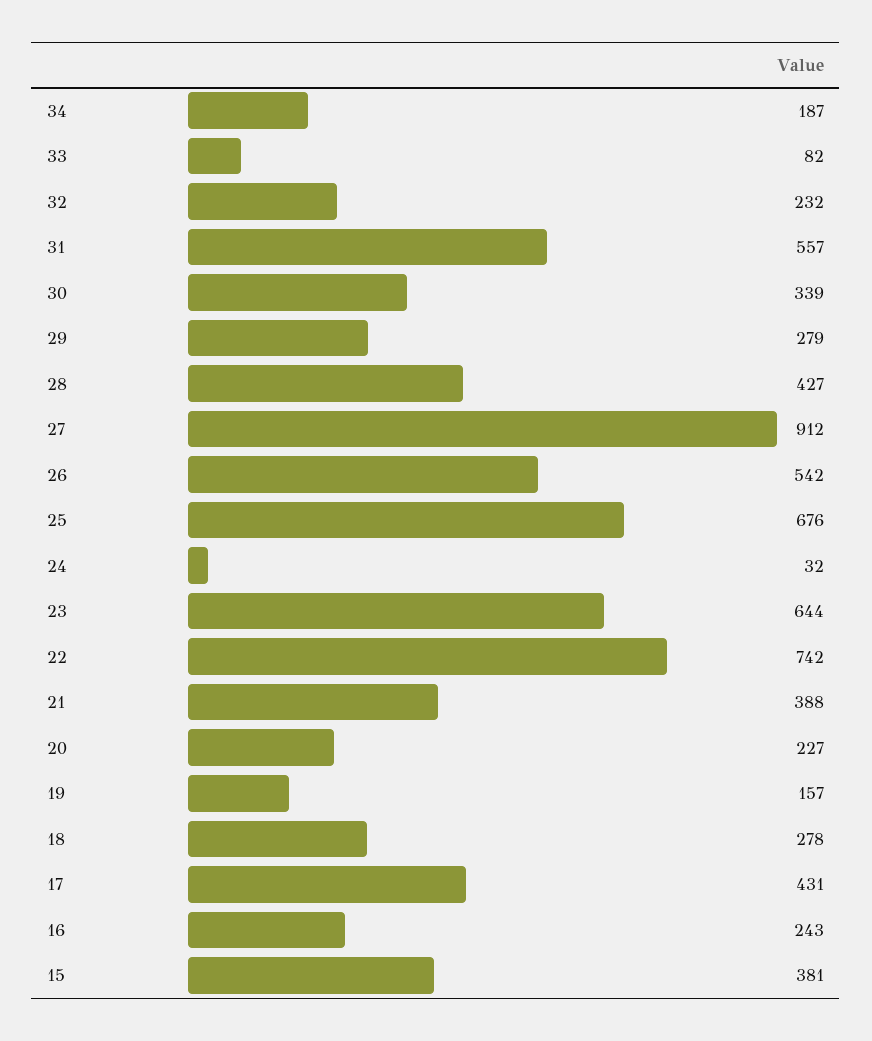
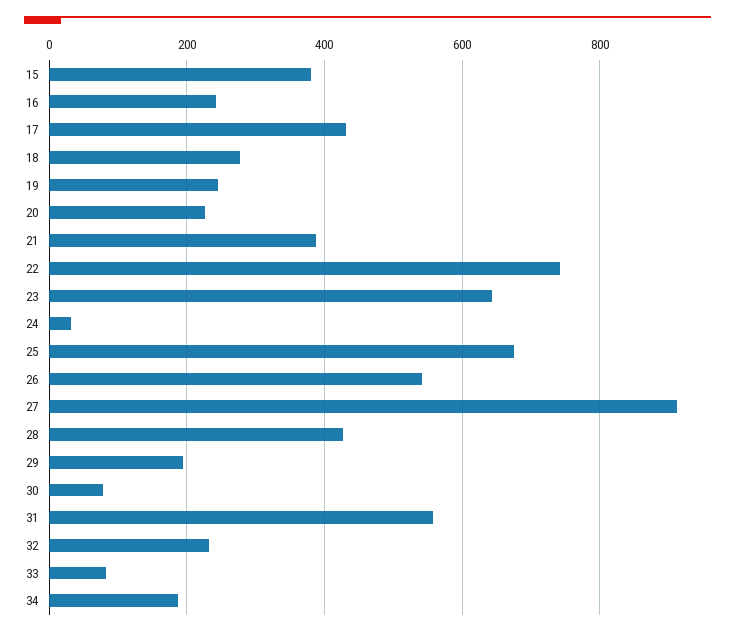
30: 339 -> 80
29: 279 -> 200
19: 157 -> 240

